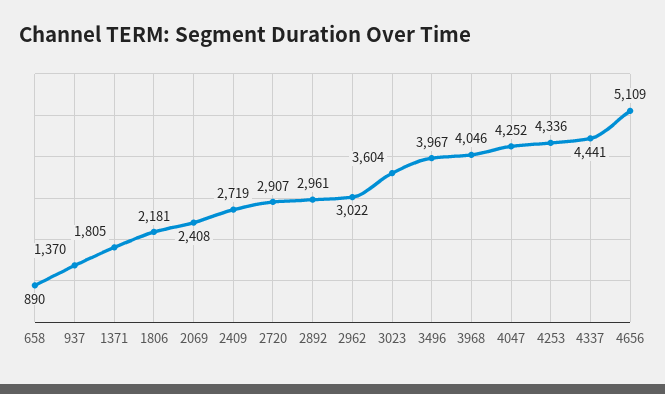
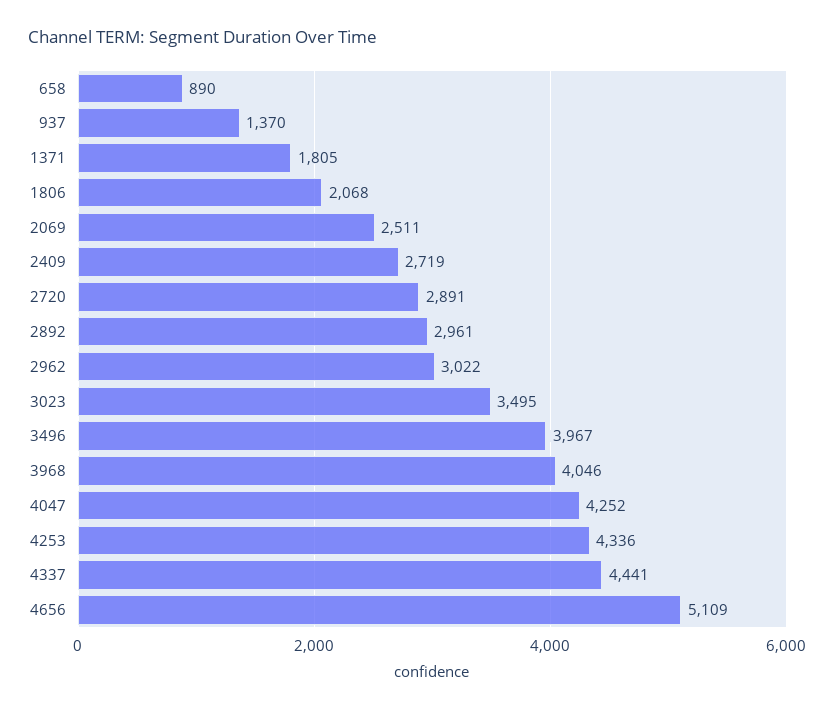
1806: 2181 -> 2068
2069: 2408 -> 2511
2720: 2907 -> 2891
3023: 3604 -> 3495

